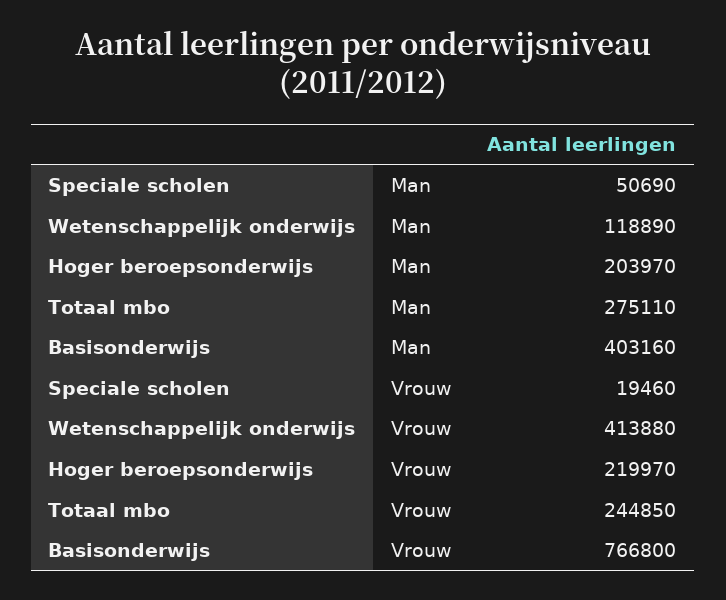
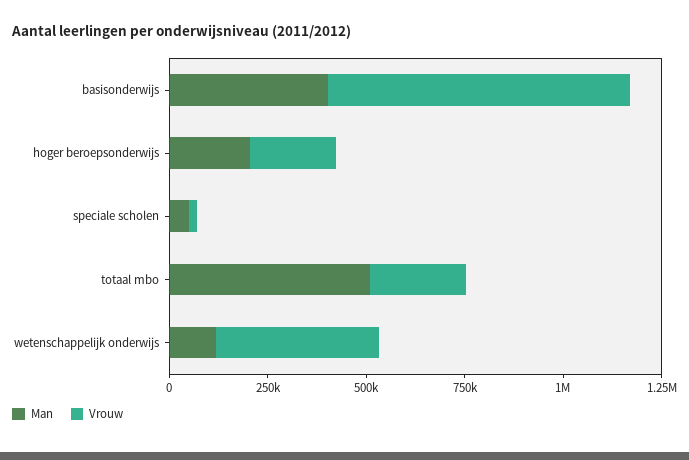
Man, Totaal mbo: 275110 -> 500000

